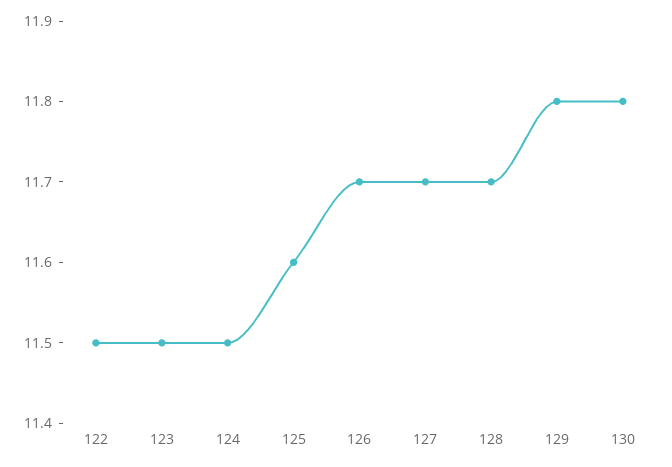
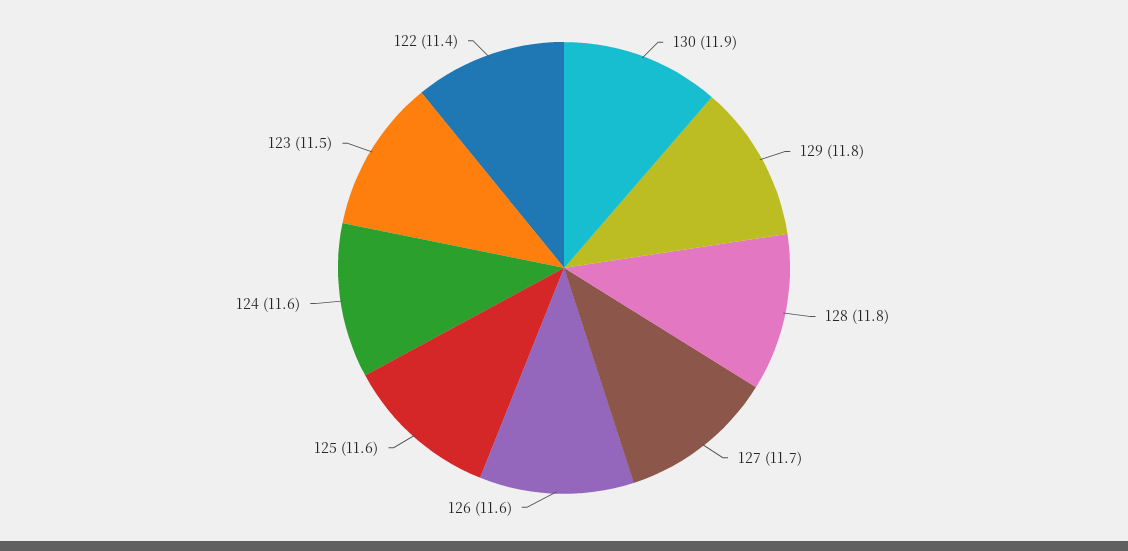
122: 11.5 -> 11.4
124: 11.5 -> 11.6
126: 11.7 -> 11.6
128: 11.7 -> 11.8
130: 11.8 -> 11.9

